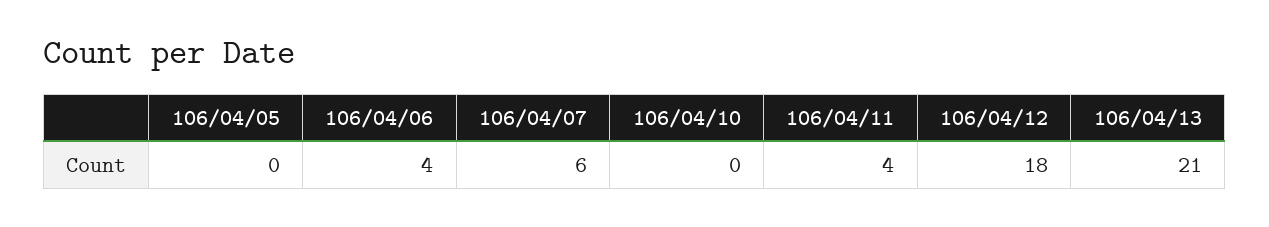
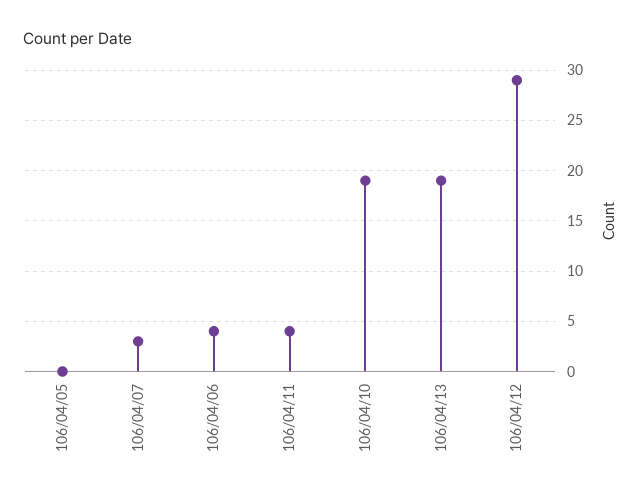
106/04/07: 6 -> 3
106/04/10: 0 -> 19
106/04/12: 18 -> 29
106/04/13: 21 -> 19

